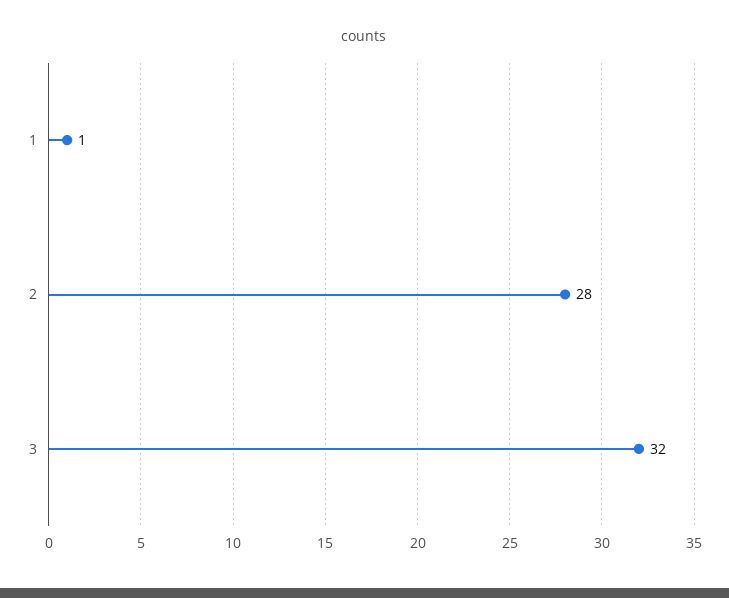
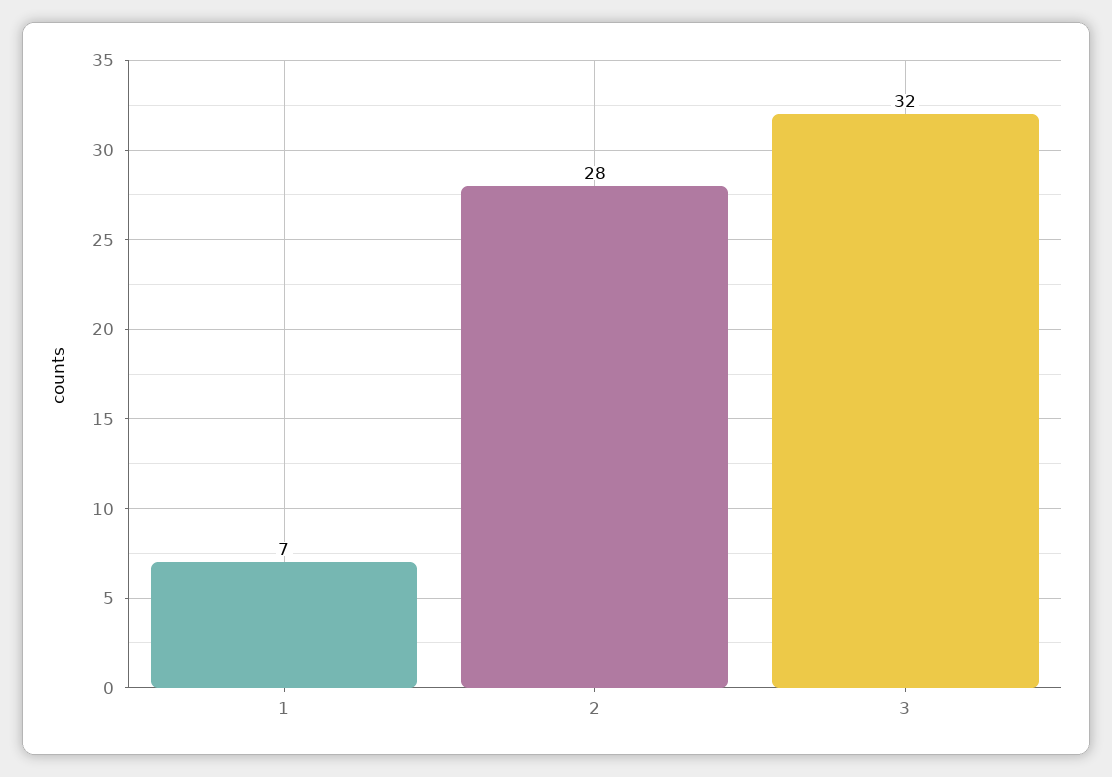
1: 1 -> 7

